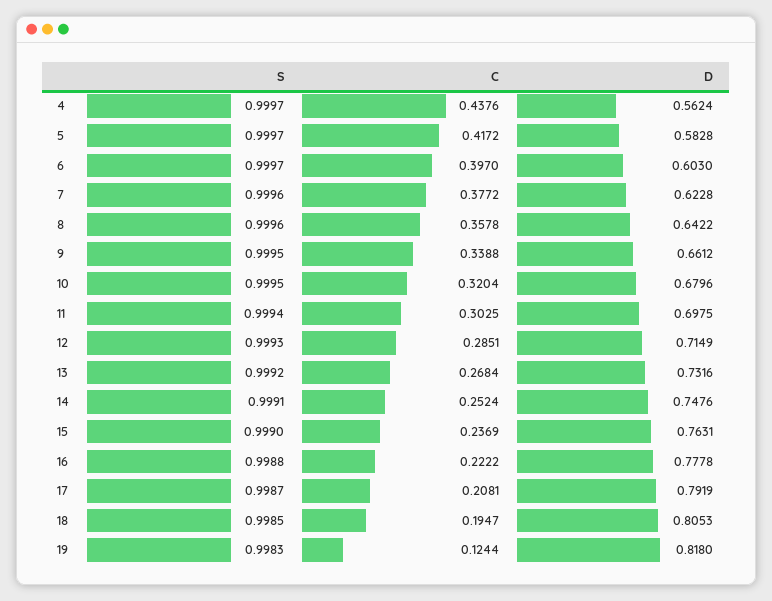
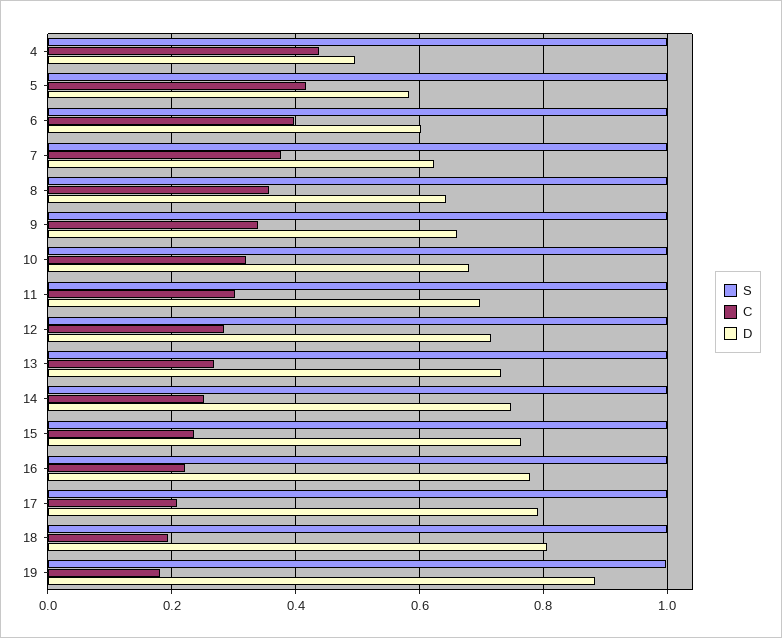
D, 4: 0.5624 -> 0.5
C, 19: 0.1244 -> 0.18
D, 19: 0.818 -> 0.88

